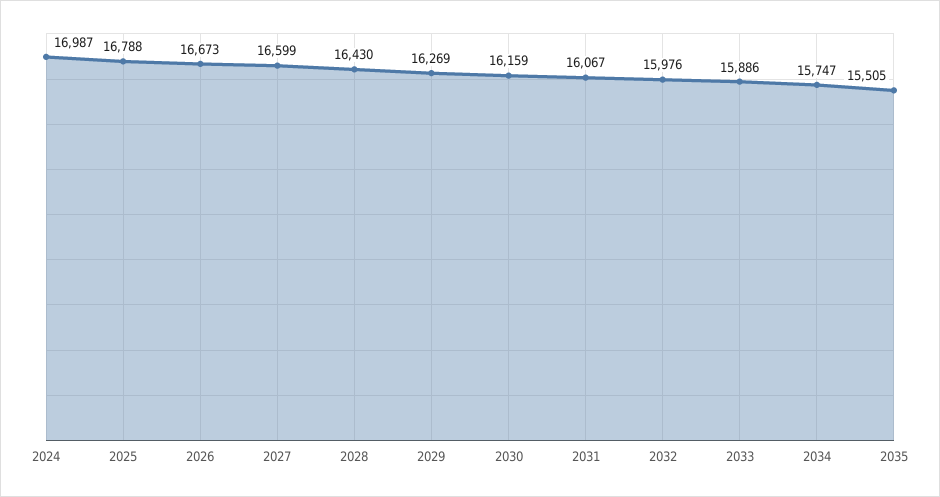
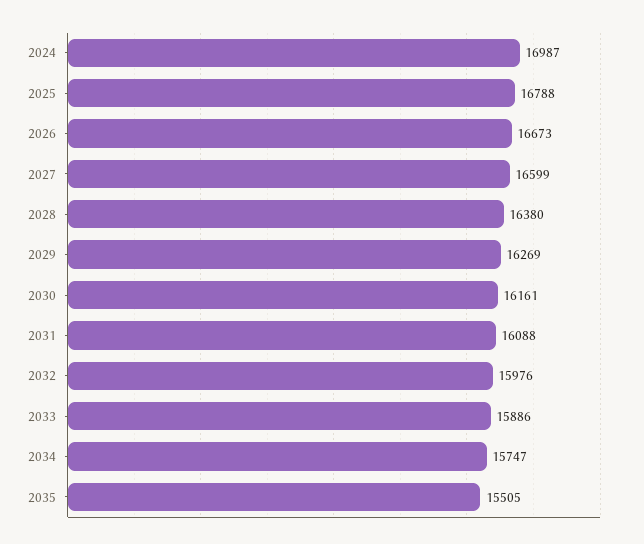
2028: 16430 -> 16380
2030: 16159 -> 16161
2031: 16067 -> 16088

